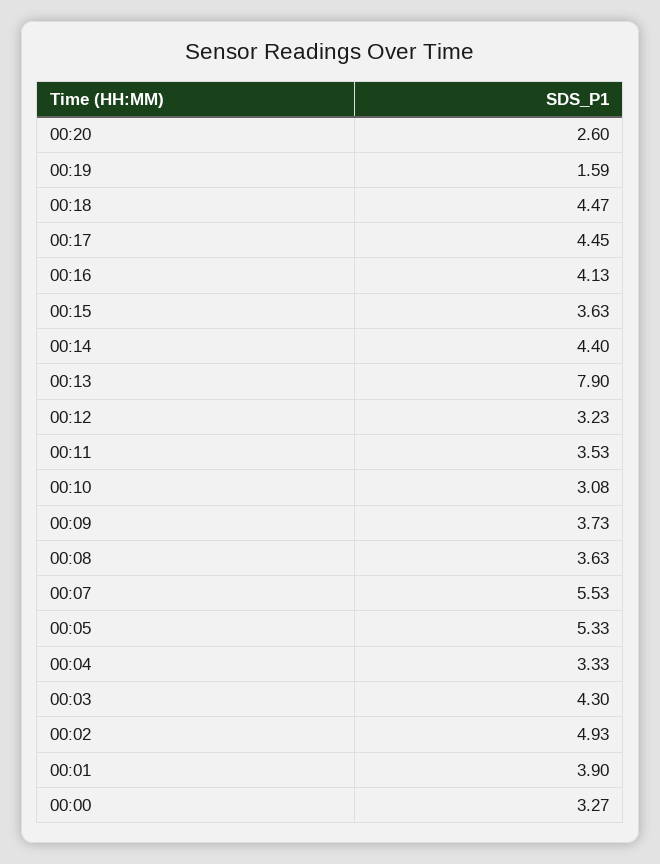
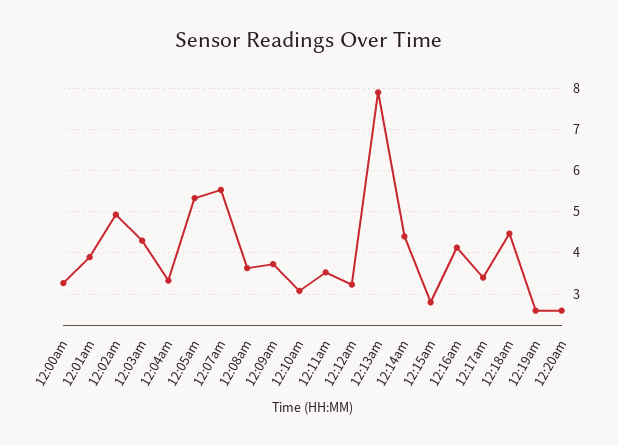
00:19: 1.59 -> 2.6
00:17: 4.45 -> 3.4
00:15: 3.63 -> 2.8

